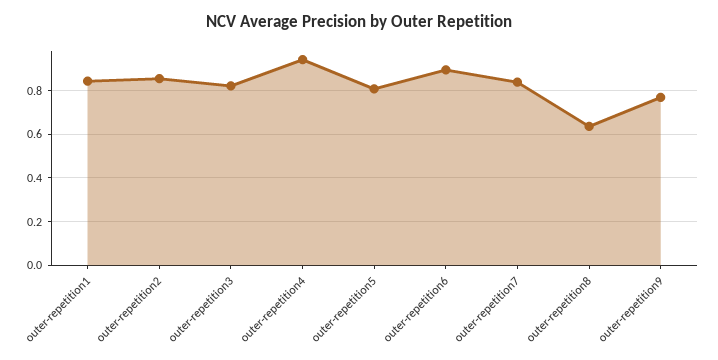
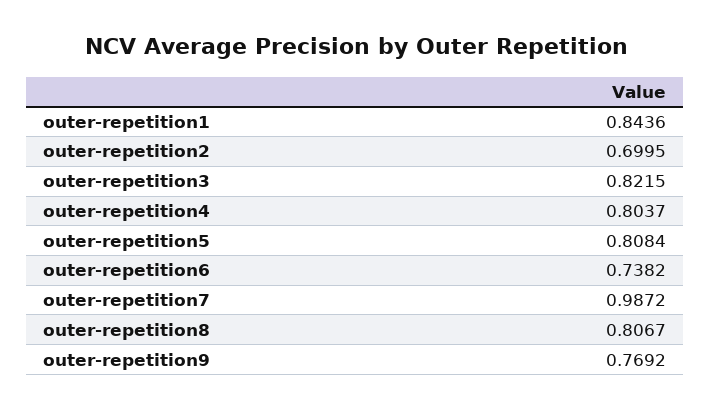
outer-repetition2: 0.85 -> 0.6995
outer-repetition4: 0.95 -> 0.8037
outer-repetition6: 0.9 -> 0.7382
outer-repetition7: 0.85 -> 0.9872
outer-repetition8: 0.65 -> 0.8067

